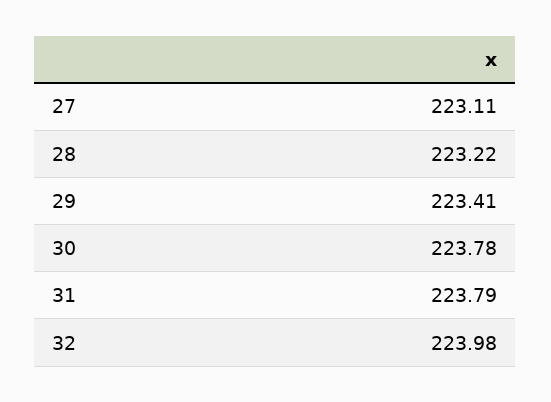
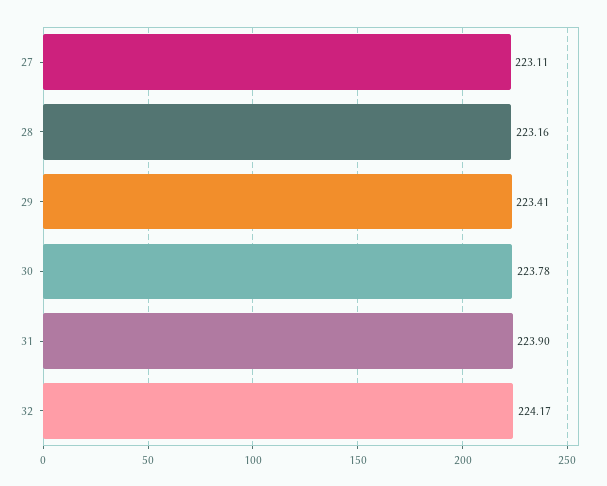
28: 223.22 -> 223.16
31: 223.79 -> 223.9
32: 223.98 -> 224.17

